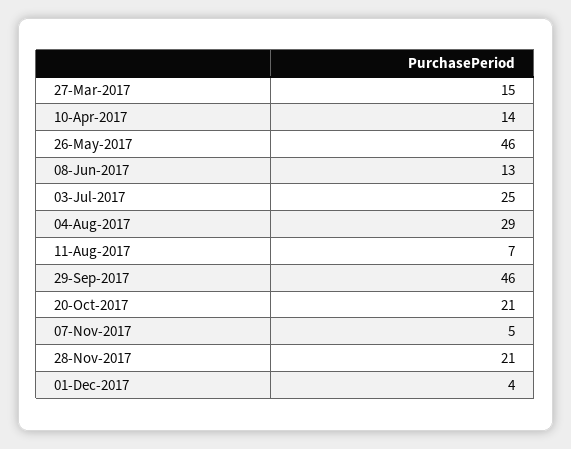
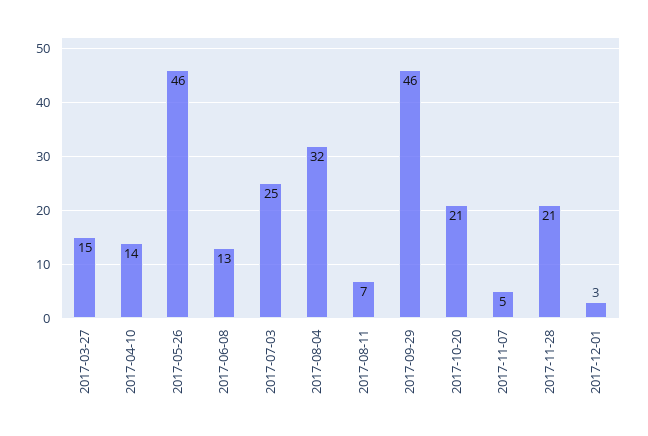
04-Aug-2017: 29 -> 32
01-Dec-2017: 4 -> 3

